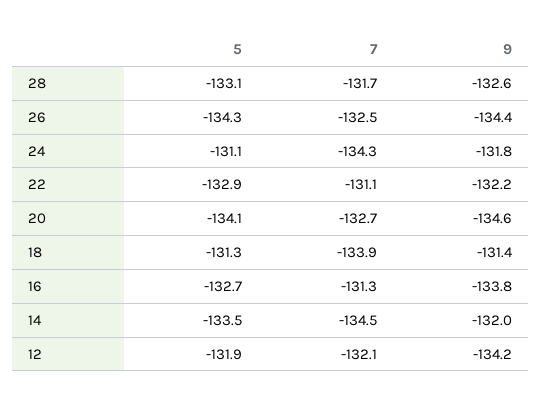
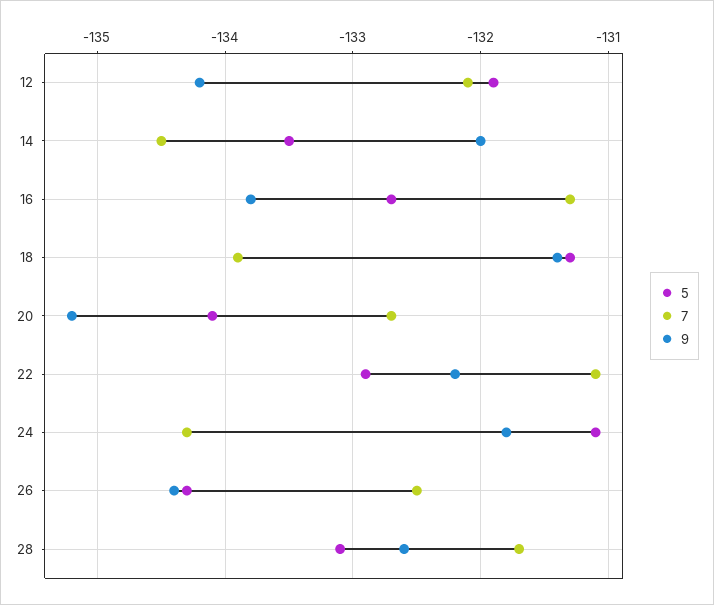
9, 20: -134.6 -> -135.2

